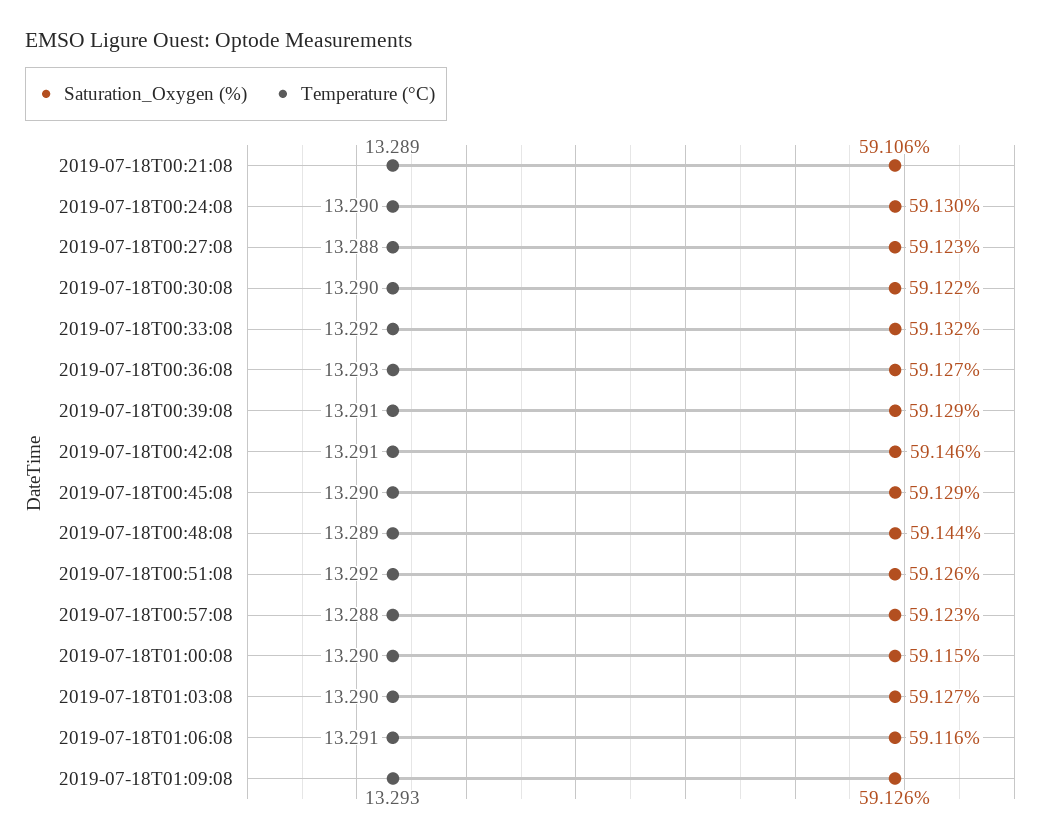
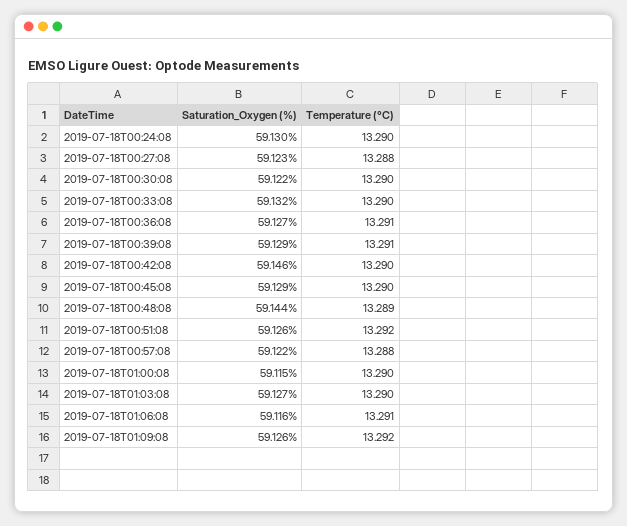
Saturation_Oxygen (%), 2019-07-18T00:21:08: 59.106 -> none
Temperature (°C), 2019-07-18T00:21:08: 13.289 -> none
Temperature (°C), 2019-07-18T00:33:08: 13.292 -> 13.29
Temperature (°C), 2019-07-18T00:36:08: 13.293 -> 13.291
Temperature (°C), 2019-07-18T00:42:08: 13.291 -> 13.29
Saturation_Oxygen (%), 2019-07-18T00:57:08: 59.123 -> 59.122
Temperature (°C), 2019-07-18T01:09:08: 13.293 -> 13.292

